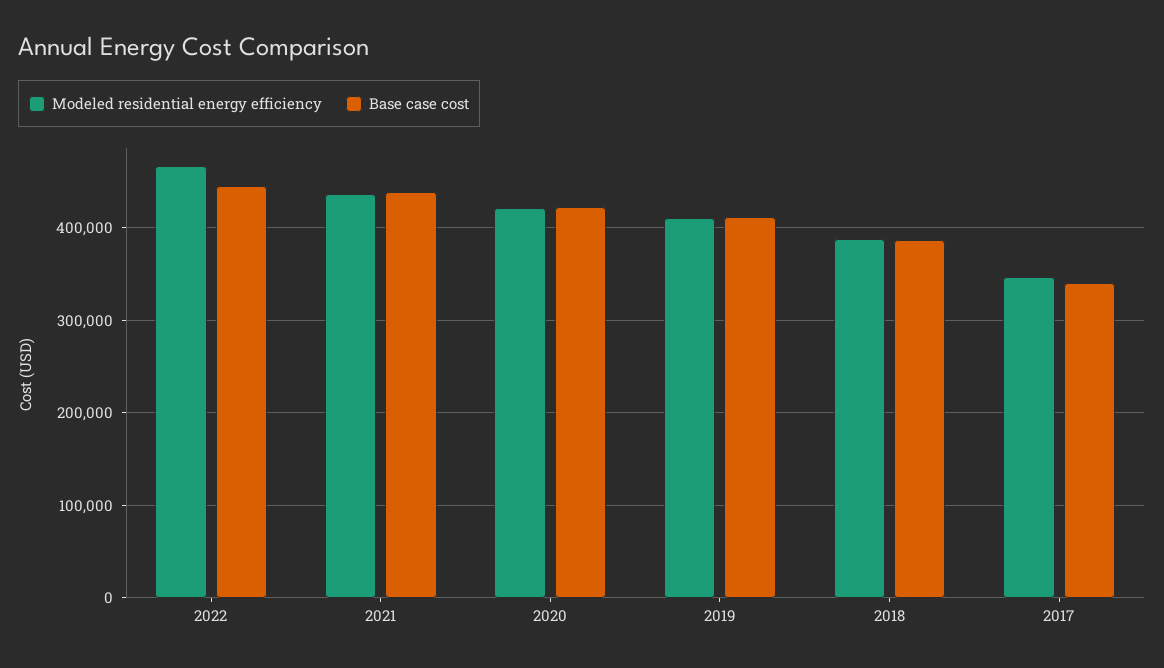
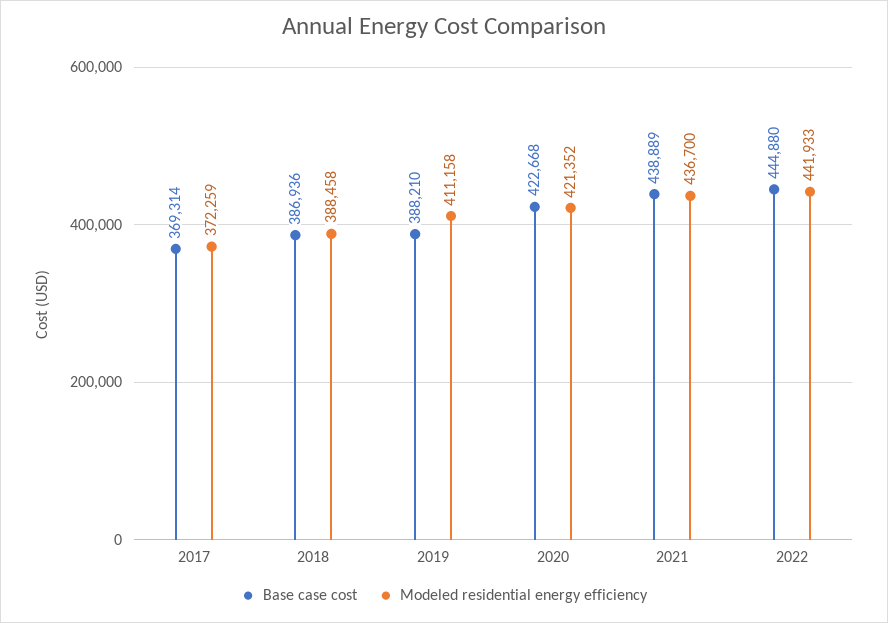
Modeled residential energy efficiency, 2022: 470000 -> 441933
Base case cost, 2019: 410000 -> 388210
Modeled residential energy efficiency, 2017: 350000 -> 372259
Base case cost, 2017: 340000 -> 369314

